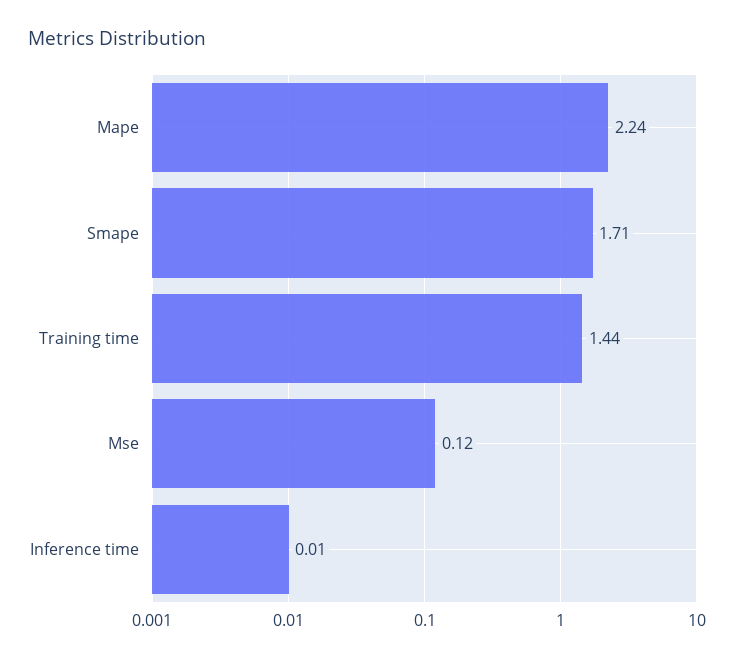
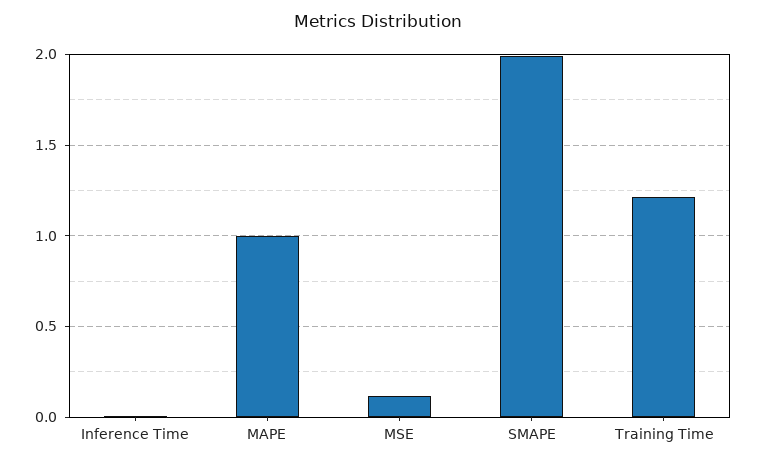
Mape: 2.24 -> 1
Smape: 1.71 -> 2
Training time: 1.44 -> 1.2

